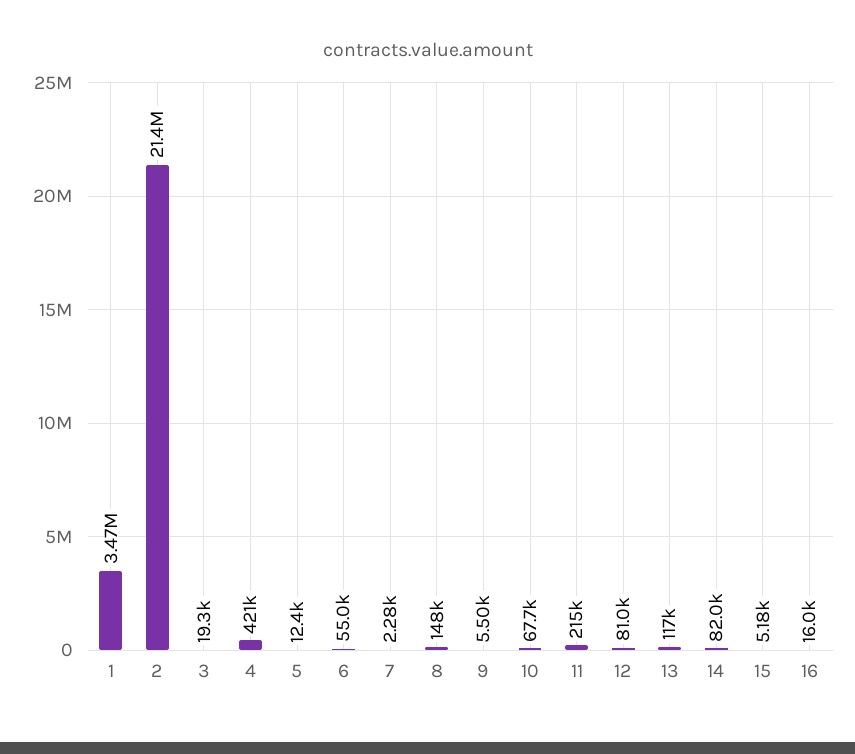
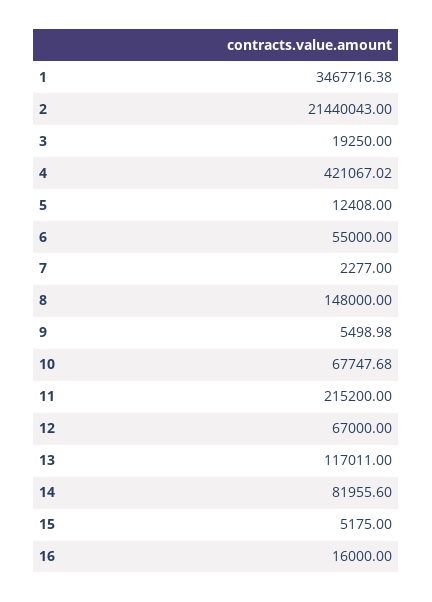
12: 81000 -> 67000

